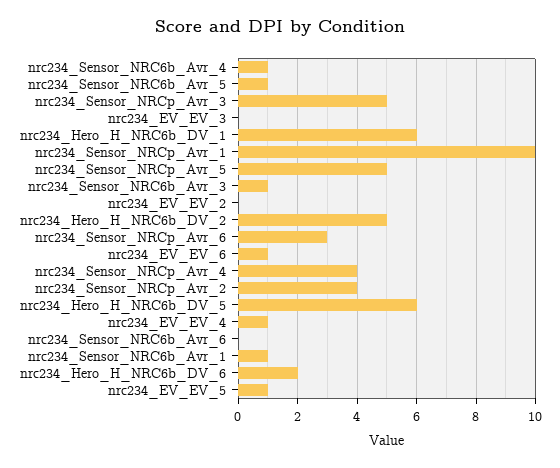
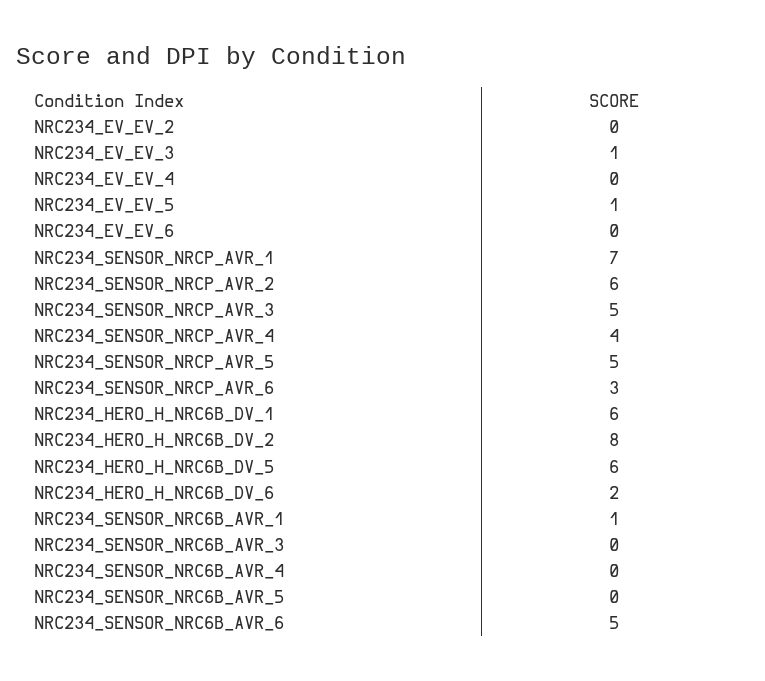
nrc234_Sensor_NRC6b_Avr_4: 1 -> 0
nrc234_Sensor_NRC6b_Avr_5: 1 -> 0
nrc234_EV_EV_3: 0 -> 1
nrc234_Sensor_NRCp_Avr_1: 10 -> 7
nrc234_Sensor_NRC6b_Avr_3: 1 -> 0
nrc234_Hero_H_NRC6b_DV_2: 5 -> 8
nrc234_EV_EV_6: 1 -> 0
nrc234_Sensor_NRCp_Avr_2: 4 -> 6
nrc234_EV_EV_4: 1 -> 0
nrc234_Sensor_NRC6b_Avr_6: 0 -> 5

